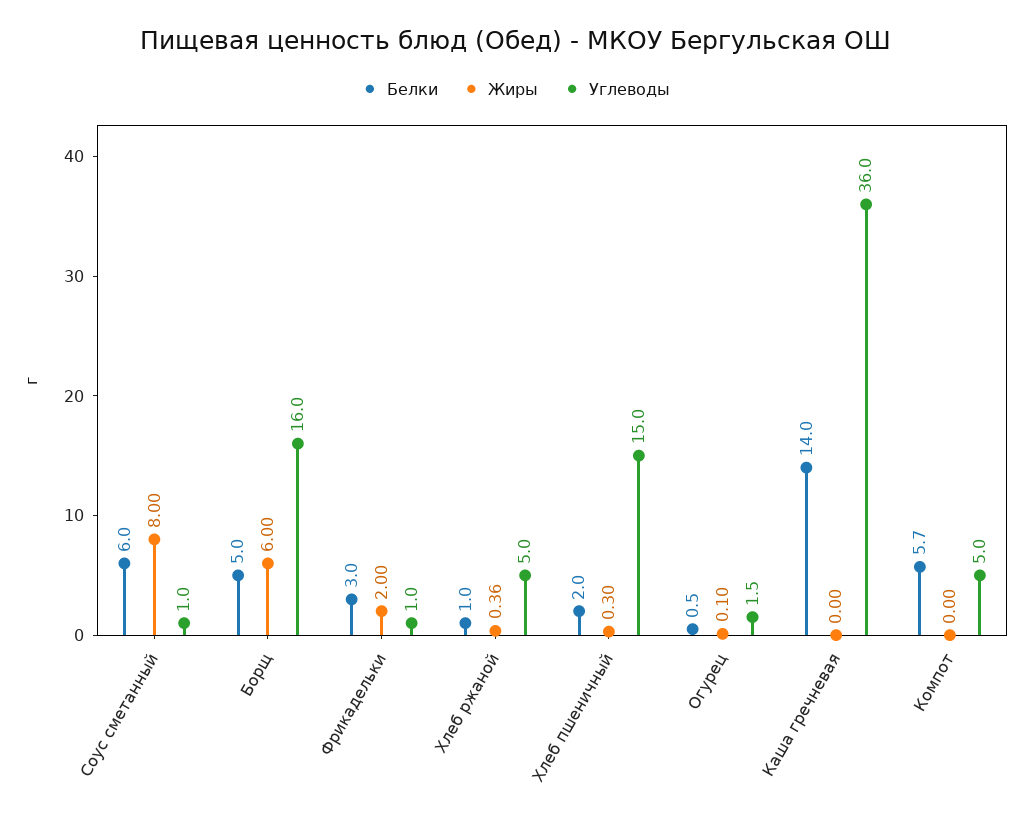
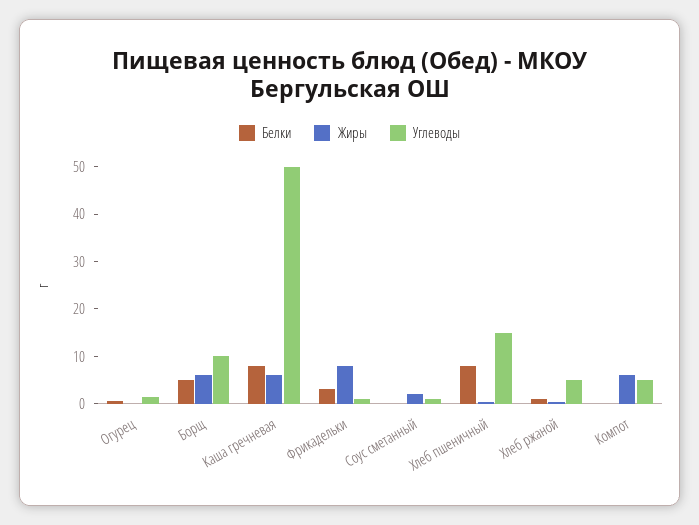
Белки, Соус сметанный: 6 -> 0
Жиры, Соус сметанный: 8 -> 2
Углеводы, Борщ: 16 -> 10
Жиры, Фрикадельки: 2 -> 8
Белки, Хлеб пшеничный: 2 -> 8
Белки, Каша гречневая: 14 -> 8
Жиры, Каша гречневая: 0 -> 6
Углеводы, Каша гречневая: 36 -> 50
Белки, Компот: 5.7 -> 0
Жиры, Компот: 0 -> 6

